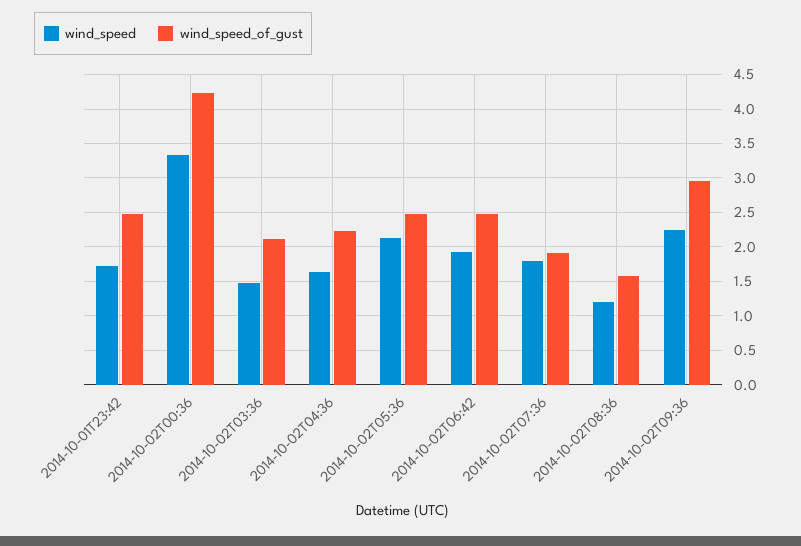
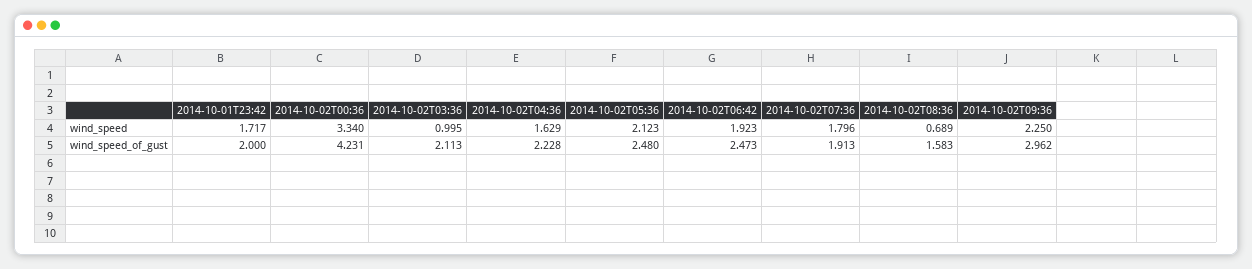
wind_speed_of_gust, 2014-10-01T23:42: 2.5 -> 2
wind_speed, 2014-10-02T03:36: 1.5 -> 0.995
wind_speed, 2014-10-02T08:36: 1.2 -> 0.689

